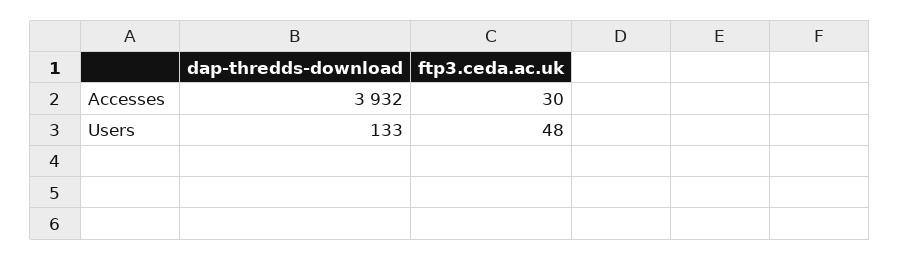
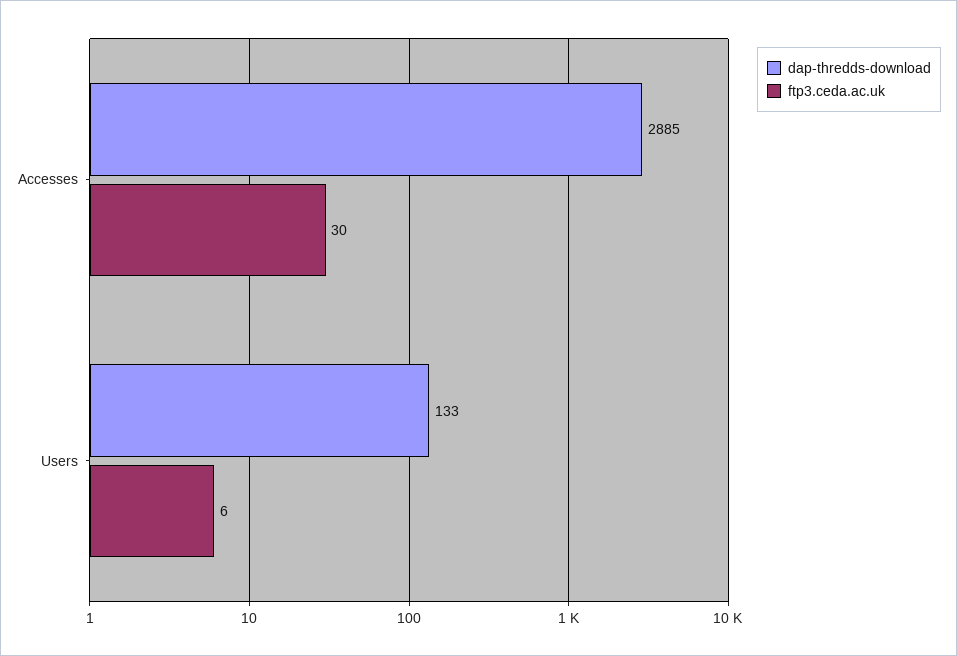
dap-thredds-download, Accesses: 3932 -> 2885
ftp3.ceda.ac.uk, Users: 48 -> 6

